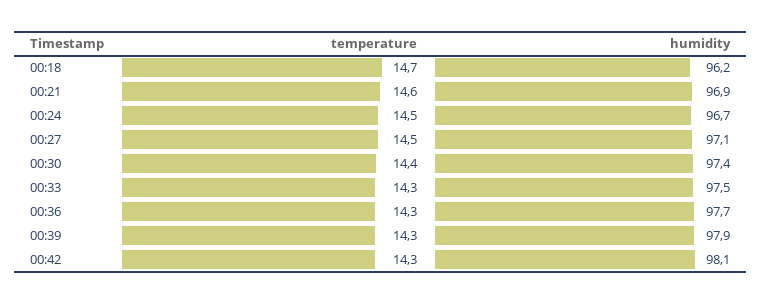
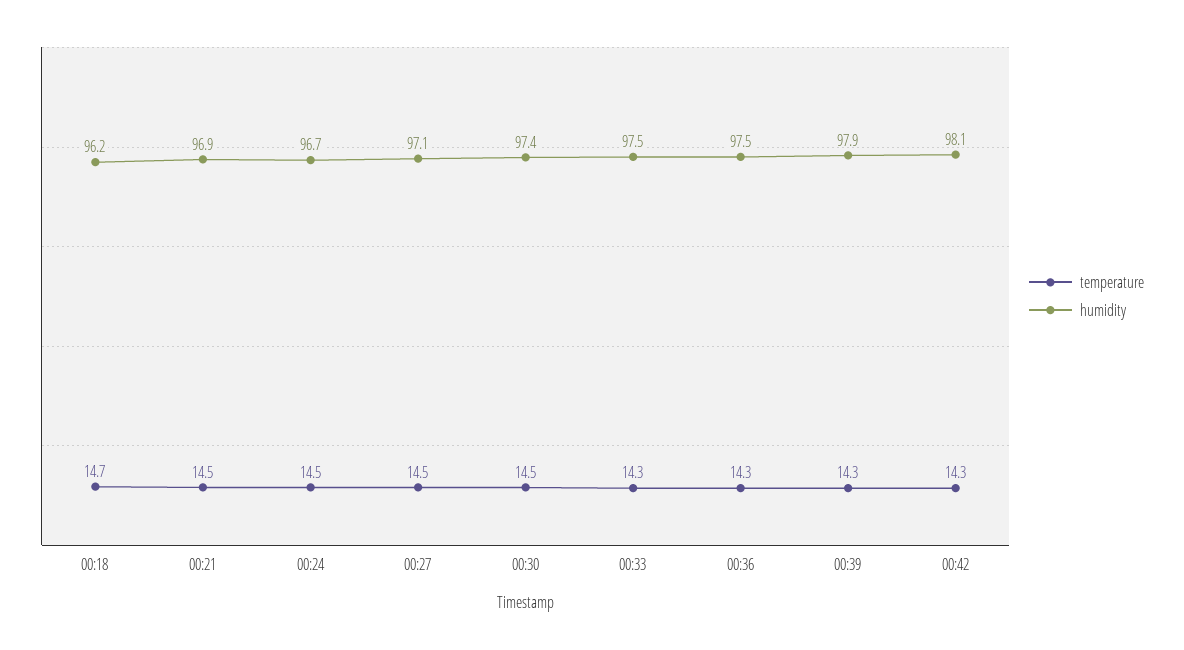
temperature, 00:21: 14.6 -> 14.5
temperature, 00:30: 14.4 -> 14.5
humidity, 00:36: 97.7 -> 97.5

